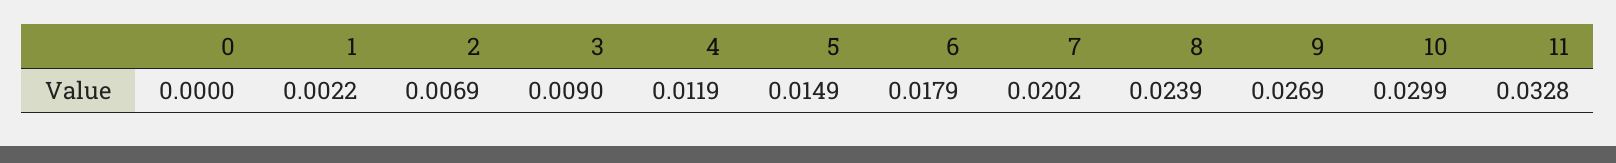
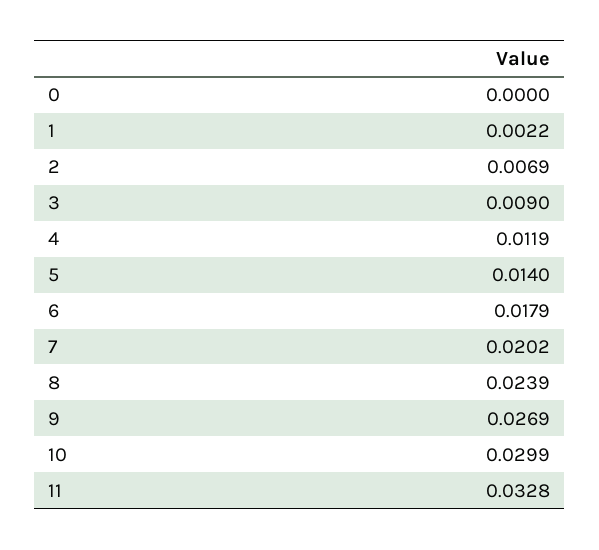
5: 0.0149 -> 0.014

